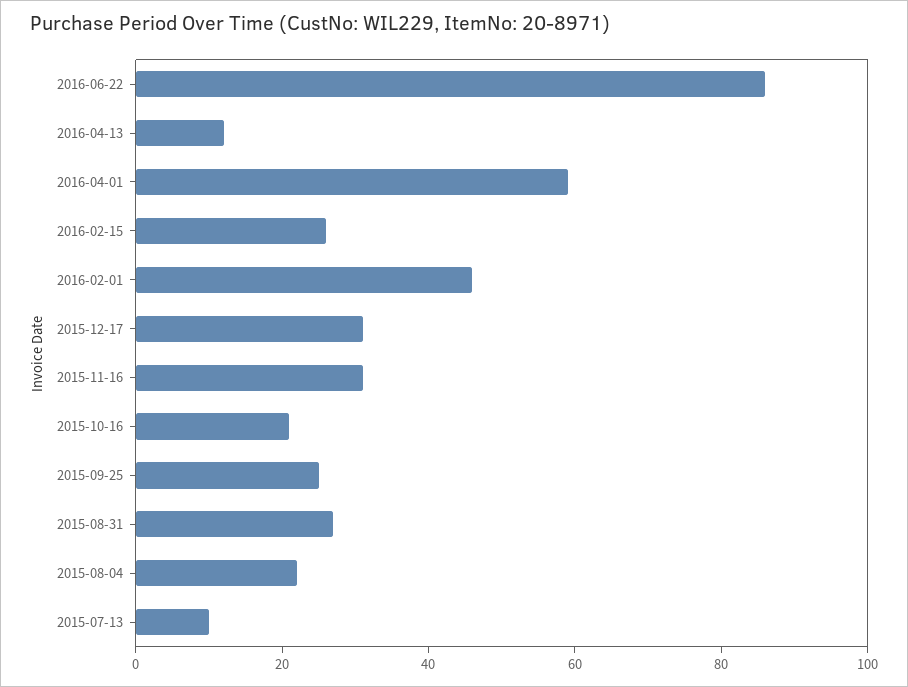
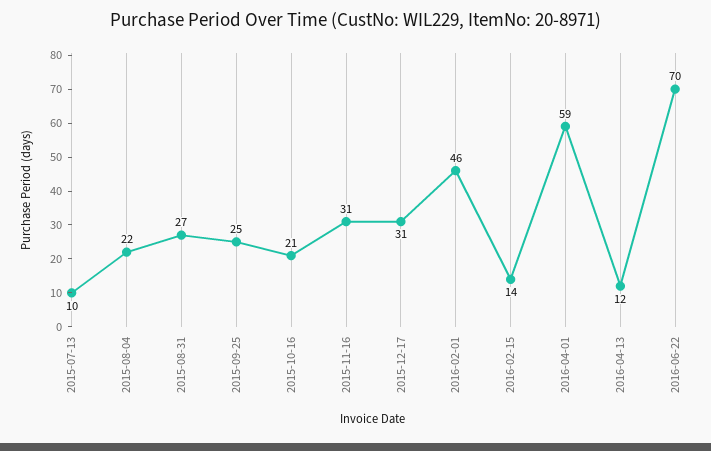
2016-06-22: 85 -> 70
2016-02-15: 25 -> 14

